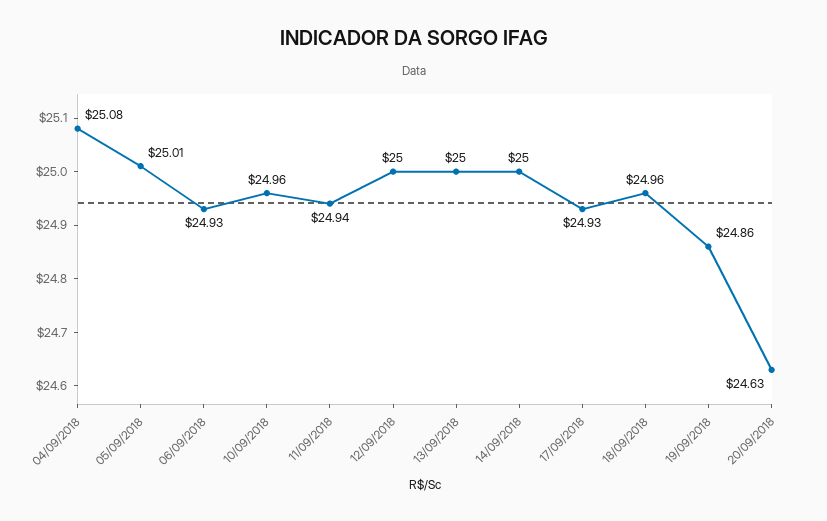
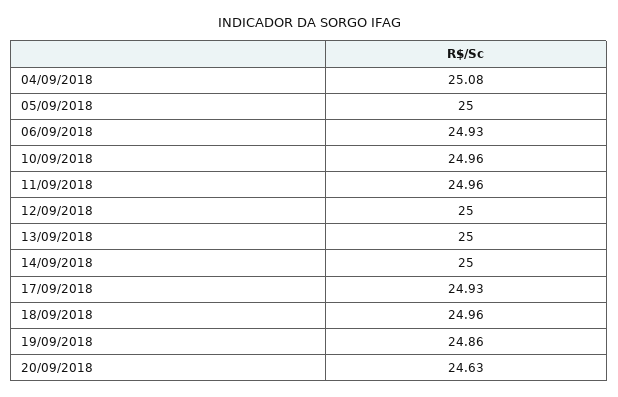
05/09/2018: 25.01 -> 25
11/09/2018: 24.94 -> 24.96

